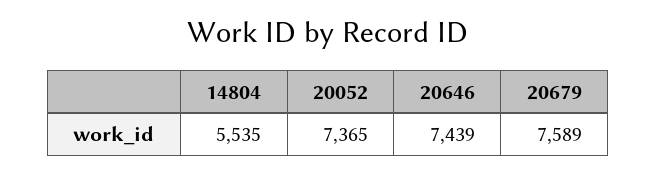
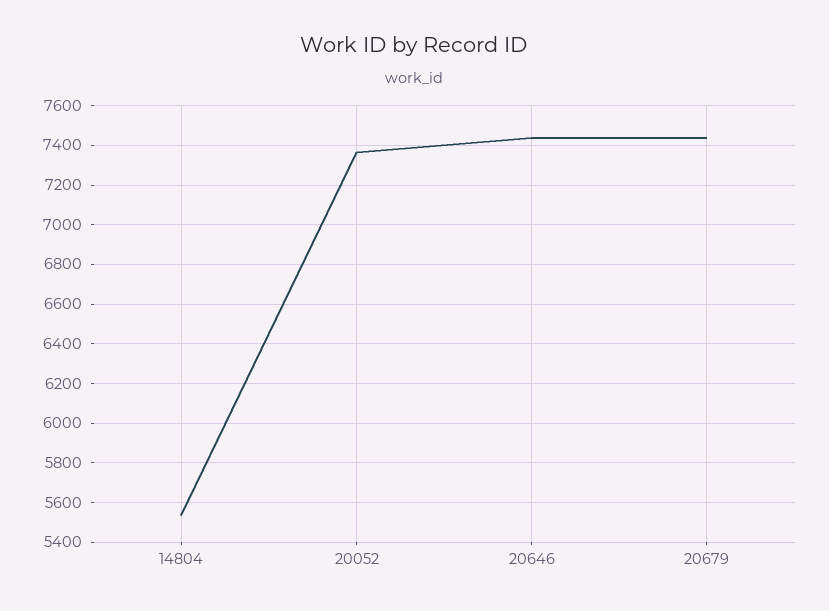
20679: 7589 -> 7450

